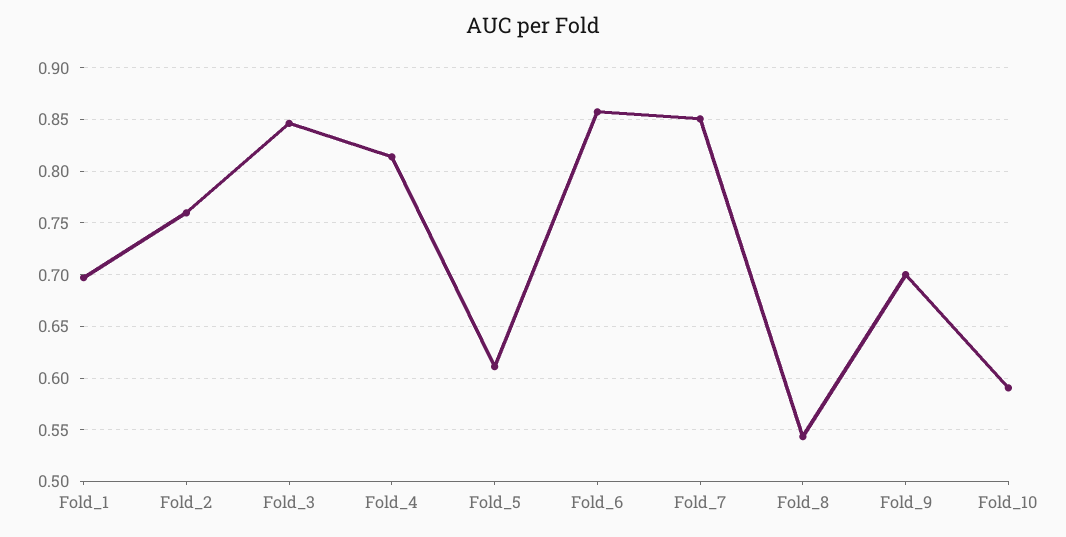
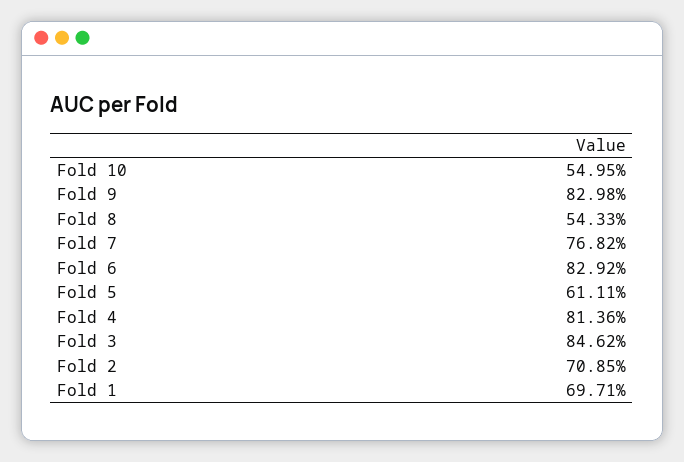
Fold_2: 0.76 -> 0.7085
Fold_6: 0.86 -> 0.8292
Fold_7: 0.85 -> 0.7682
Fold_9: 0.7 -> 0.8298
Fold_10: 0.59 -> 0.5495

